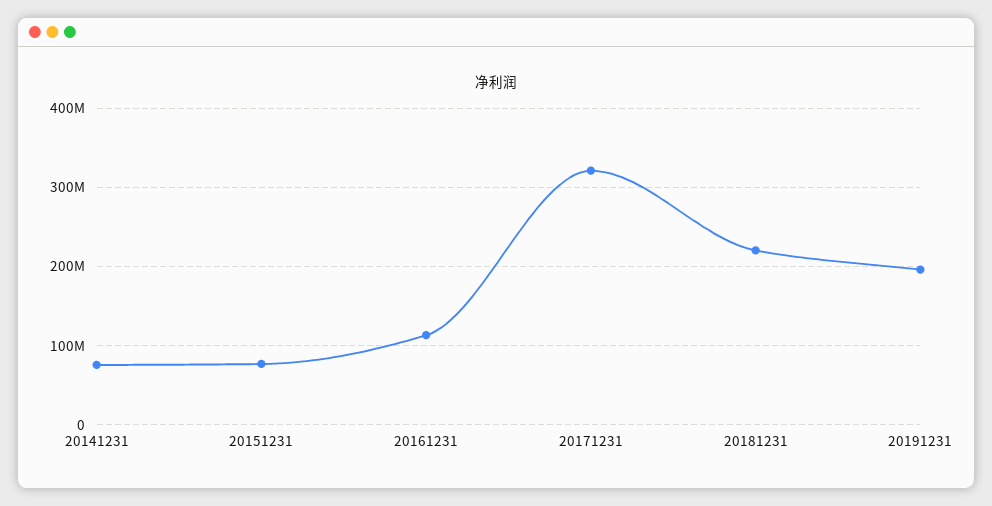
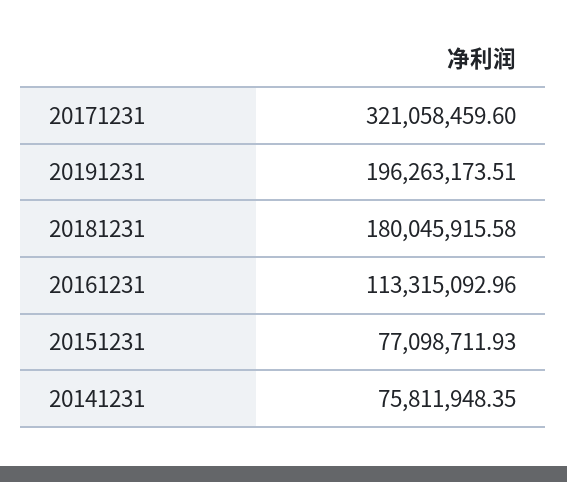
20181231: 220000000 -> 180045915.58

